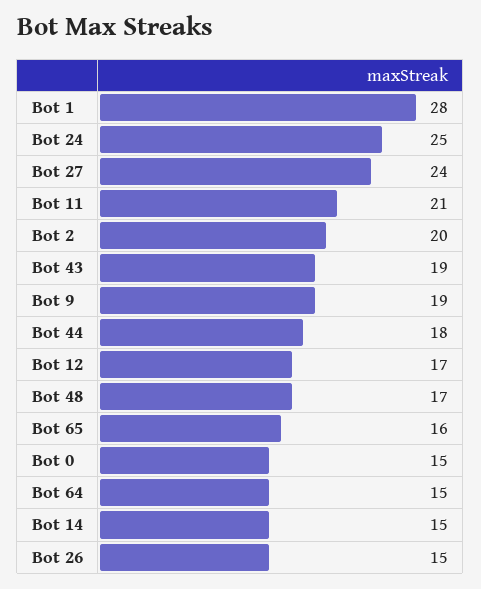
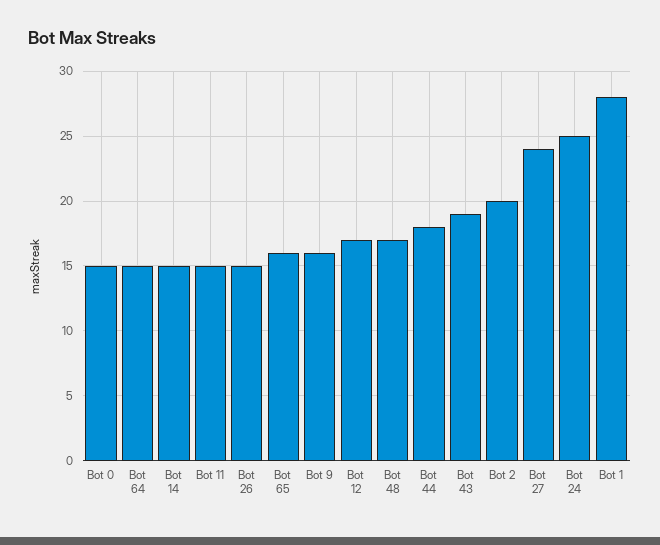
Bot 11: 21 -> 15
Bot 9: 19 -> 16

